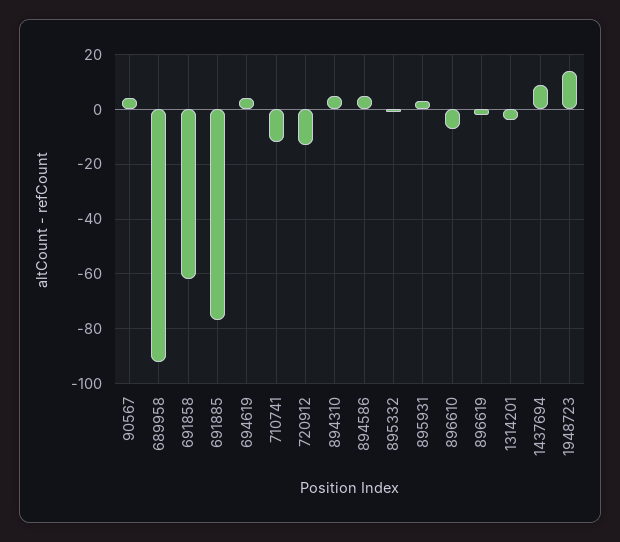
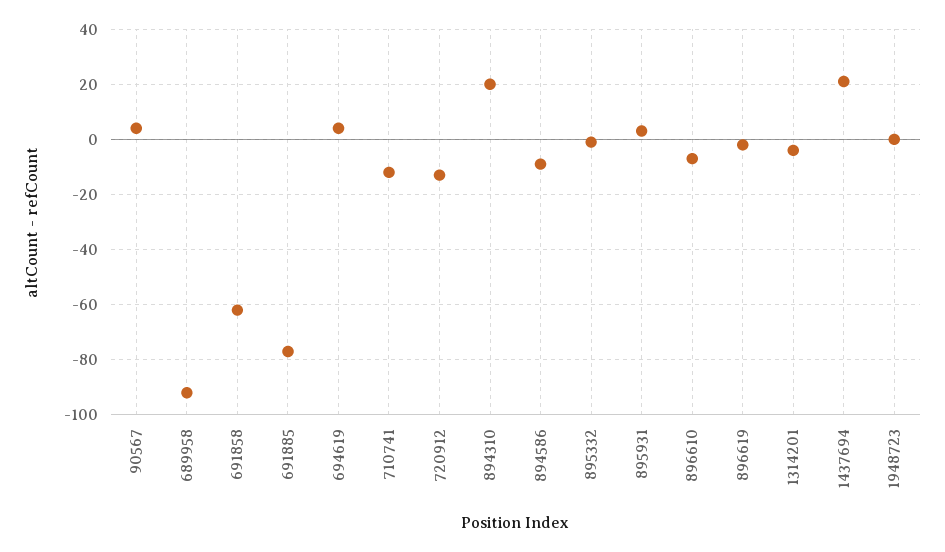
894310: 5 -> 20
894586: 5 -> -10
1437694: 10 -> 20
1948723: 15 -> 0

